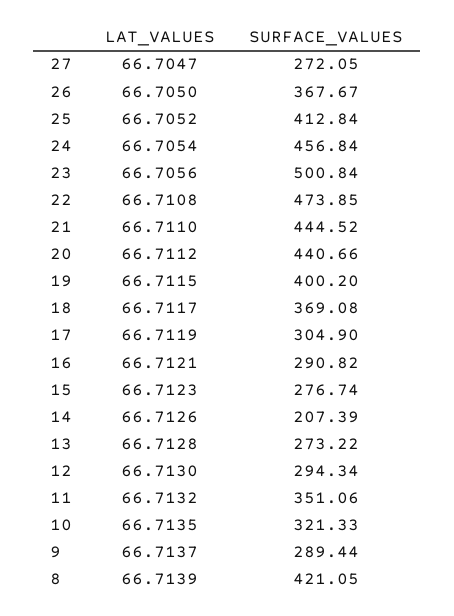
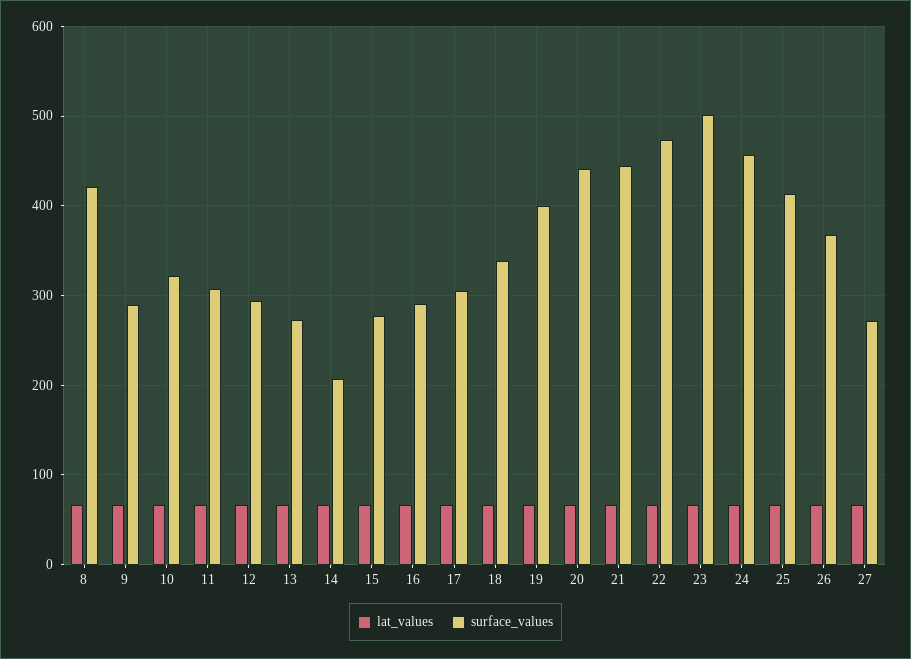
SURFACE_VALUES, 18: 369.08 -> 340
SURFACE_VALUES, 11: 351.06 -> 310

